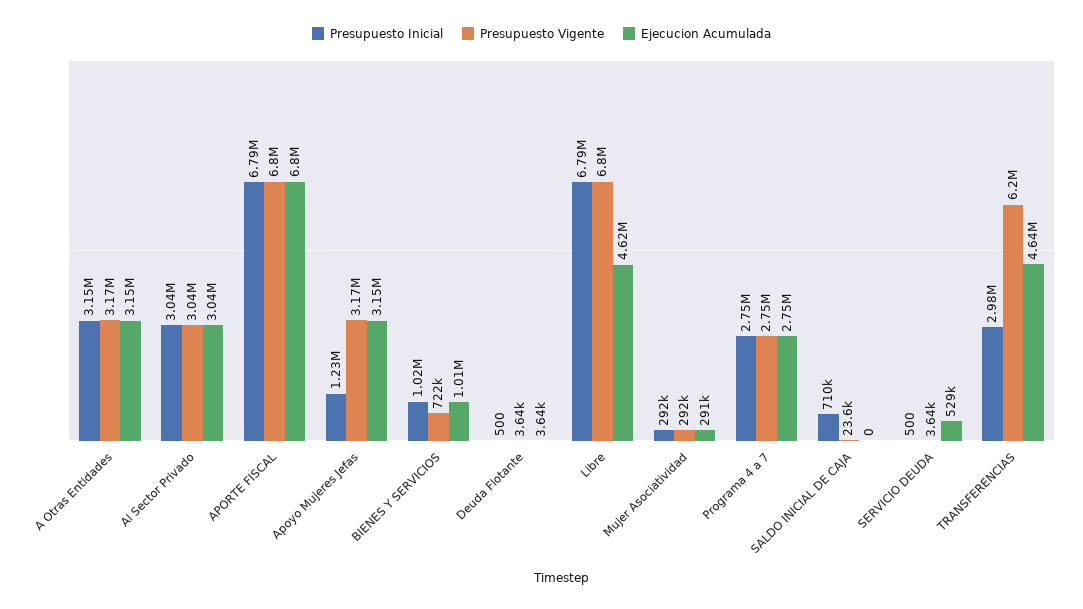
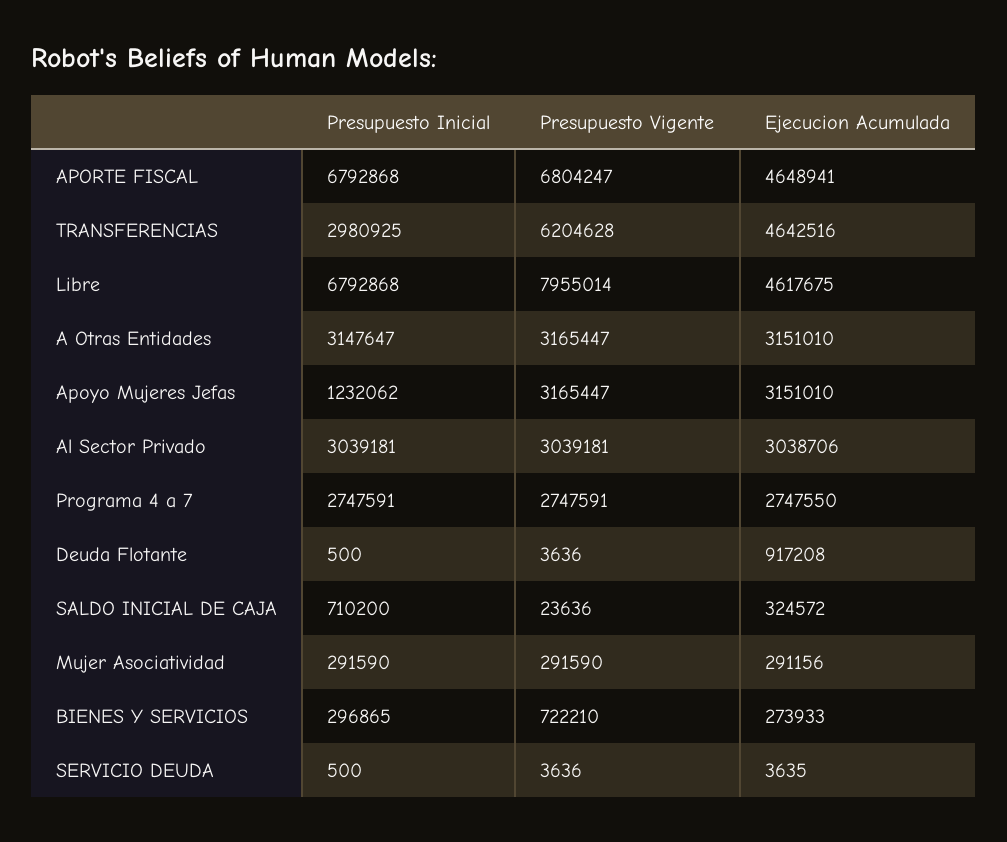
Ejecucion Acumulada, APORTE FISCAL: 6800000 -> 4648941
Presupuesto Inicial, BIENES Y SERVICIOS: 1020000 -> 296865
Ejecucion Acumulada, BIENES Y SERVICIOS: 1010000 -> 273933
Ejecucion Acumulada, Deuda Flotante: 3640 -> 917208
Presupuesto Vigente, Libre: 6800000 -> 7955014
Ejecucion Acumulada, SALDO INICIAL DE CAJA: 0 -> 324572
Ejecucion Acumulada, SERVICIO DEUDA: 529000 -> 3635

